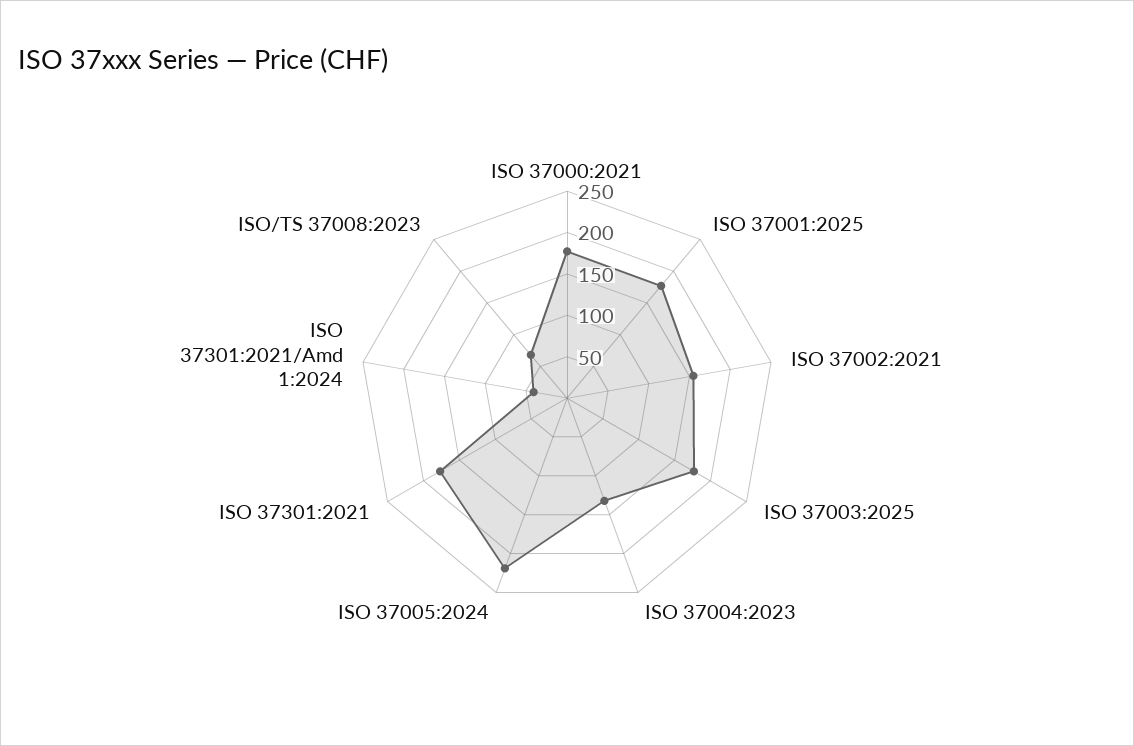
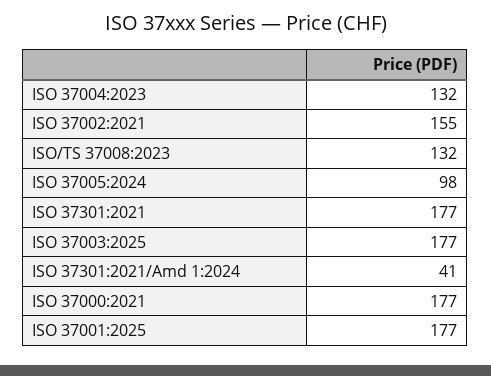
ISO 37005:2024: 220 -> 98
ISO/TS 37008:2023: 70 -> 132

